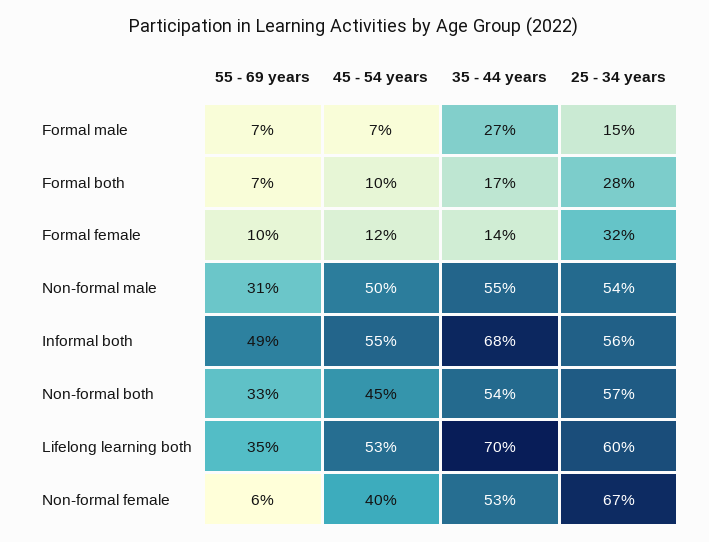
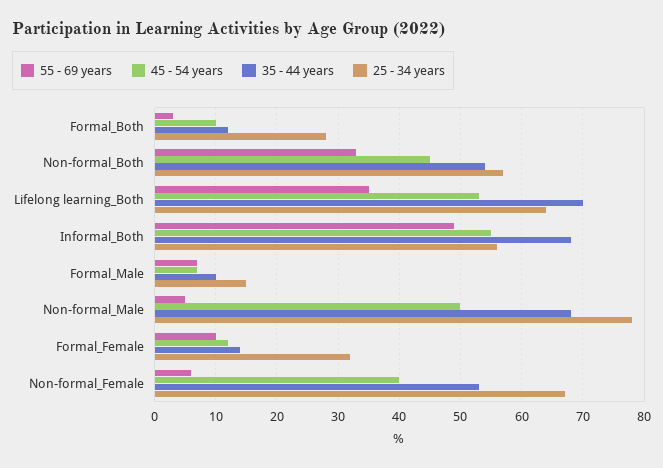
35 - 44 years, Formal male: 27 -> 10
55 - 69 years, Formal both: 7 -> 3
35 - 44 years, Formal both: 17 -> 12
55 - 69 years, Non-formal male: 31 -> 5
35 - 44 years, Non-formal male: 55 -> 68
25 - 34 years, Non-formal male: 54 -> 78
25 - 34 years, Lifelong learning both: 60 -> 64

